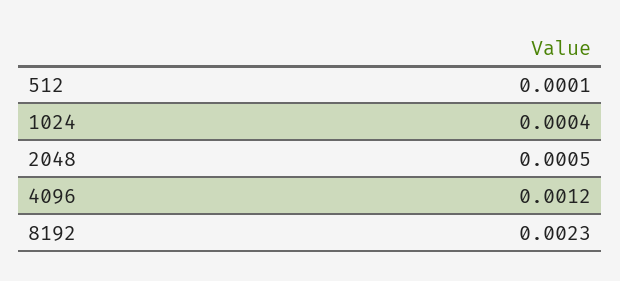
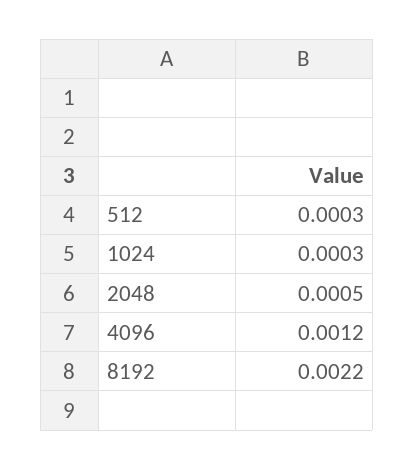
512: 0.0001 -> 0.0003
1024: 0.0004 -> 0.0003
8192: 0.0023 -> 0.0022

